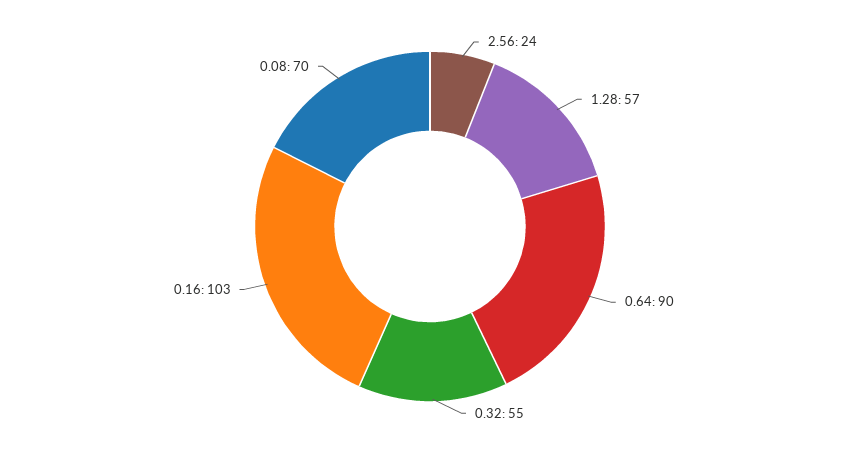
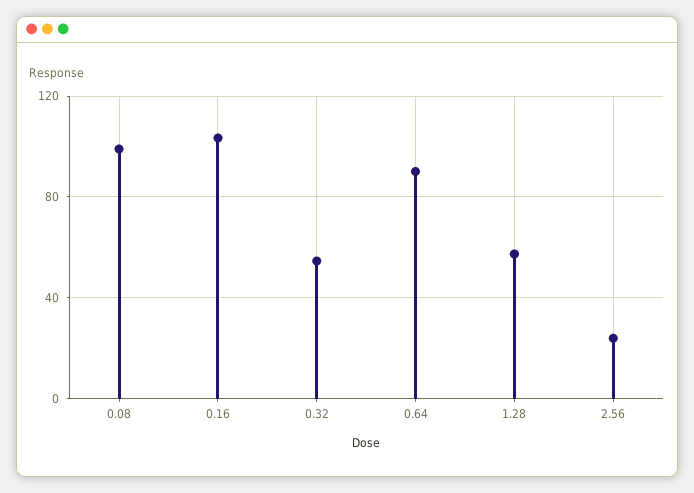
0.08: 70 -> 100

